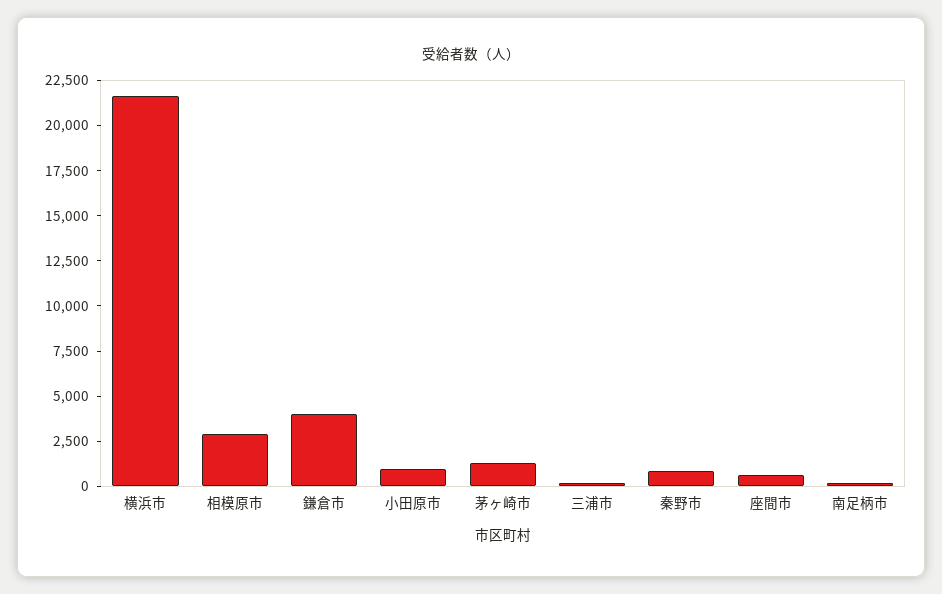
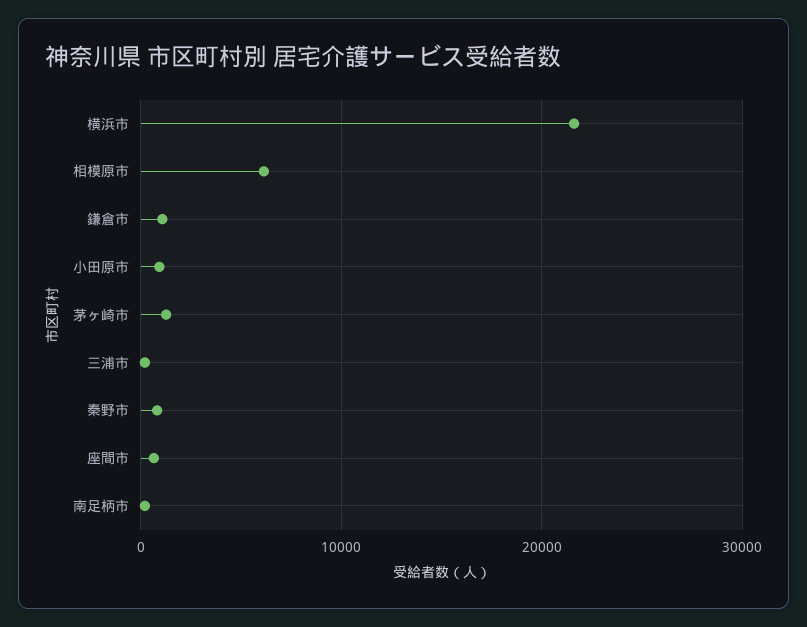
相模原市: 3000 -> 6000
鎌倉市: 4000 -> 1000

